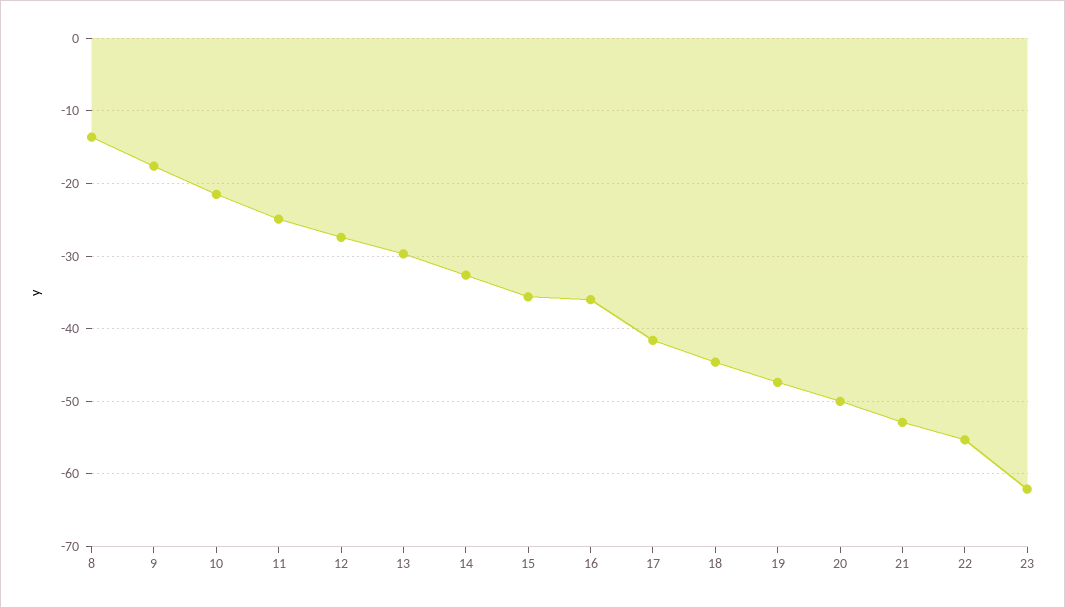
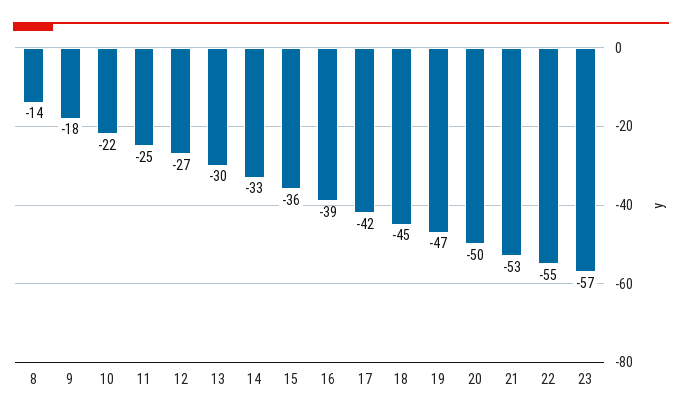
16: -36 -> -39
23: -62 -> -57

